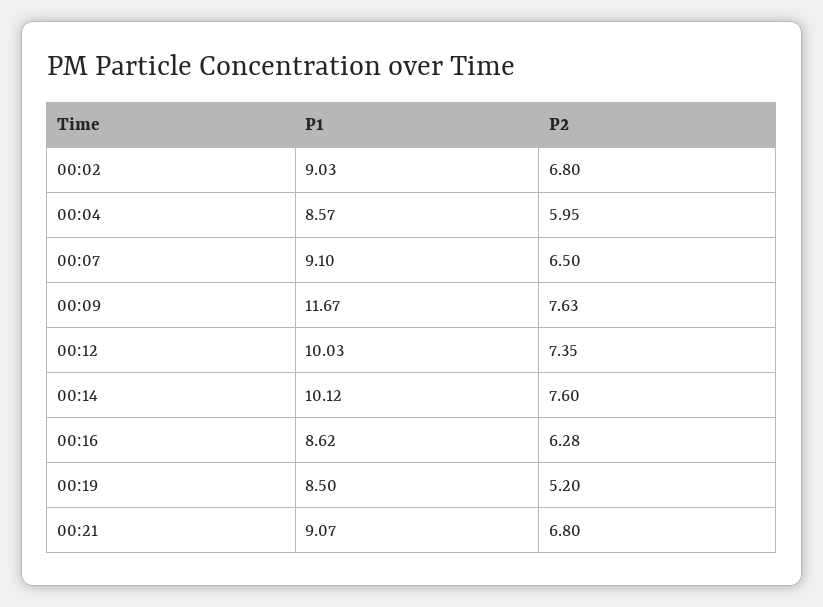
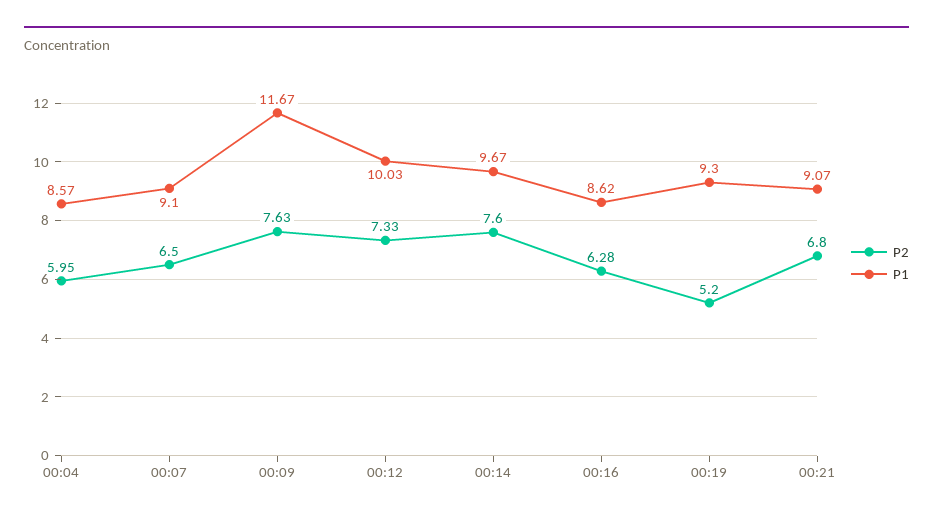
P1, 00:02: 9.03 -> none
P2, 00:02: 6.8 -> none
P2, 00:12: 7.35 -> 7.33
P1, 00:14: 10.12 -> 9.67
P1, 00:19: 8.5 -> 9.3

